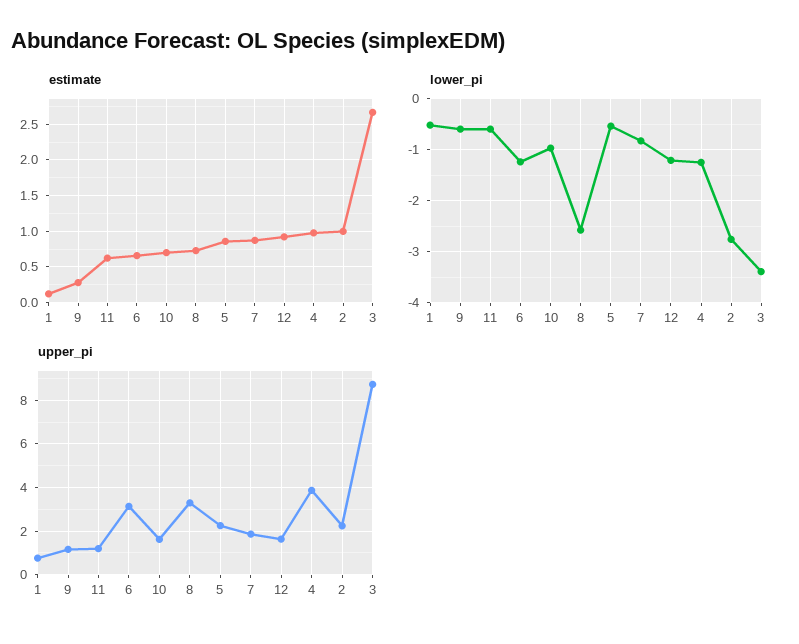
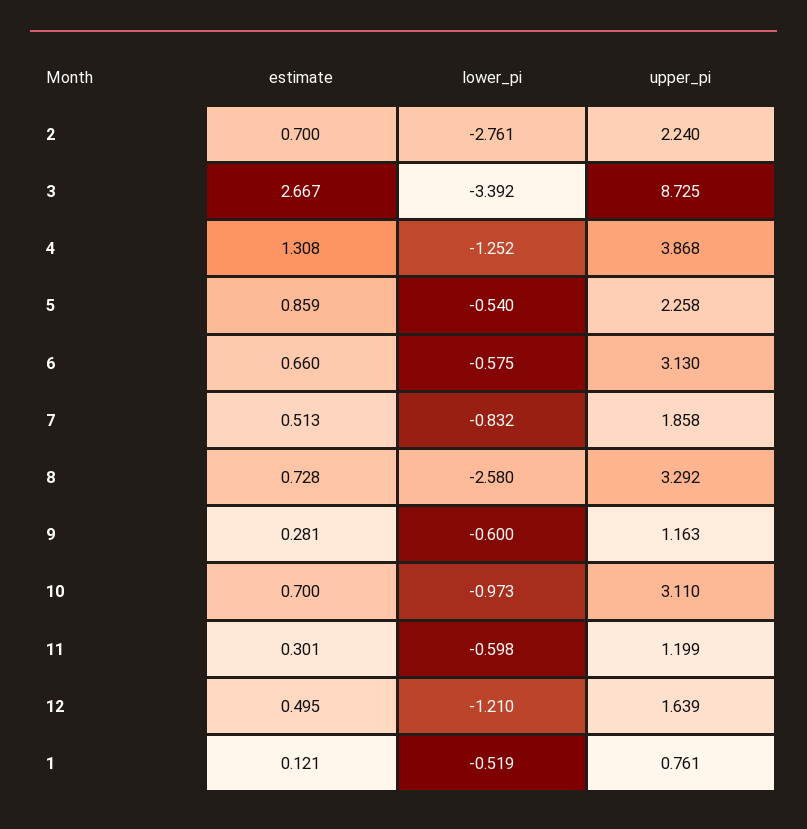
estimate, 11: 0.6 -> 0.301
estimate, 7: 0.9 -> 0.513
estimate, 12: 0.9 -> 0.495
estimate, 4: 1 -> 1.308
estimate, 2: 1 -> 0.7
lower_pi, 6: -1.2 -> -0.575
upper_pi, 10: 1.5 -> 3.11

